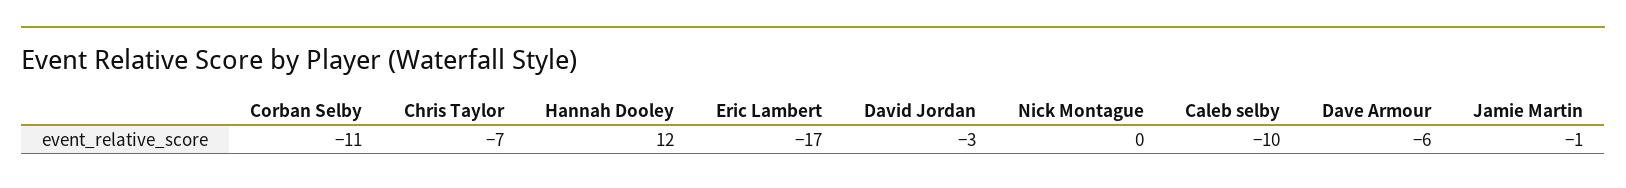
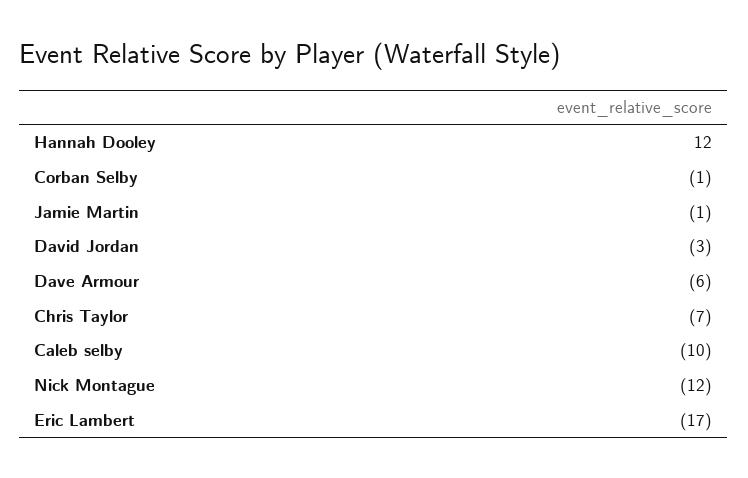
Corban Selby: -11 -> -1
Nick Montague: 0 -> -12

